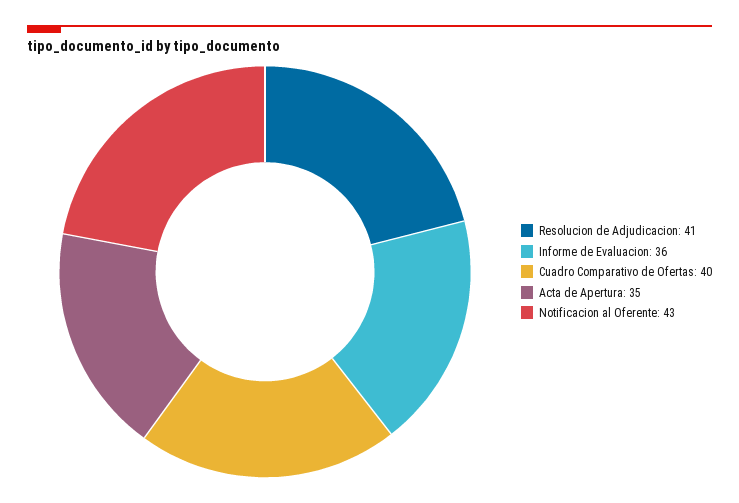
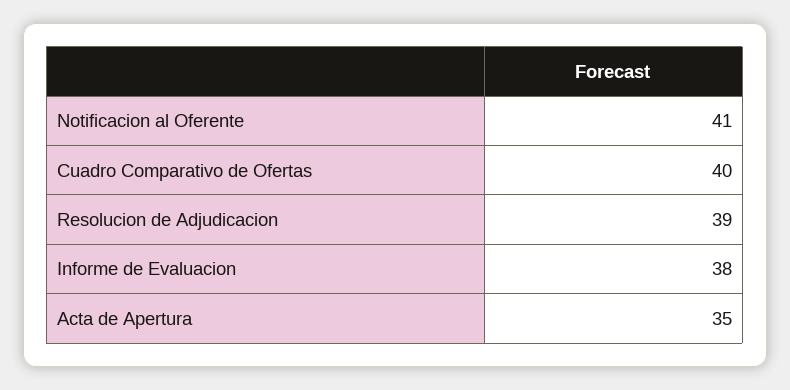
Resolucion de Adjudicacion: 41 -> 39
Informe de Evaluacion: 36 -> 38
Notificacion al Oferente: 43 -> 41

